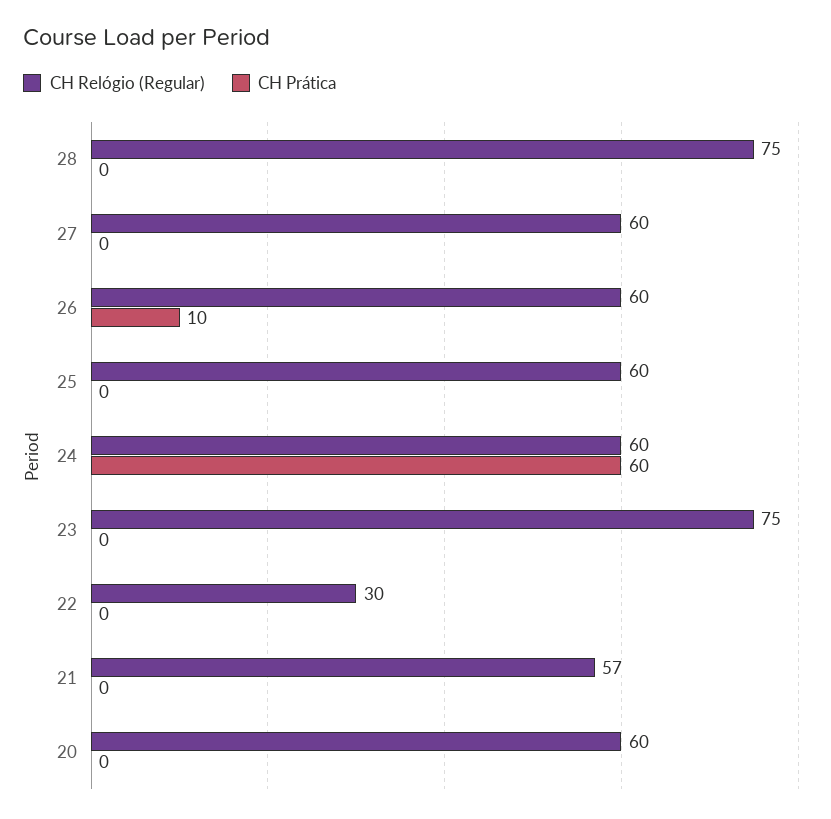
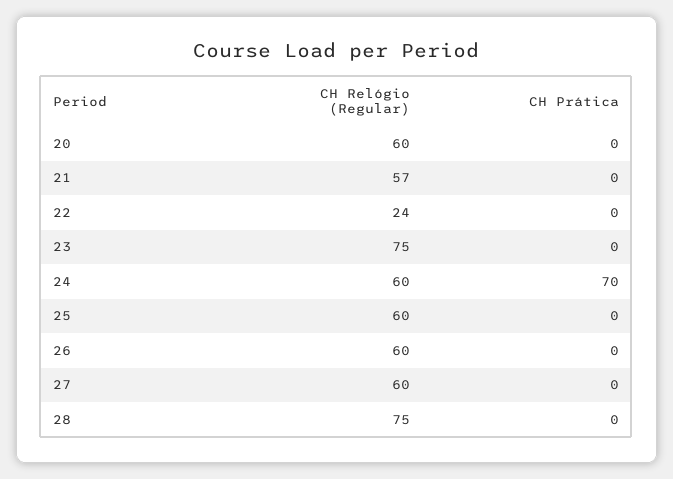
CH Prática, 26: 10 -> 0
CH Prática, 24: 60 -> 70
CH Relógio (Regular), 22: 30 -> 24

